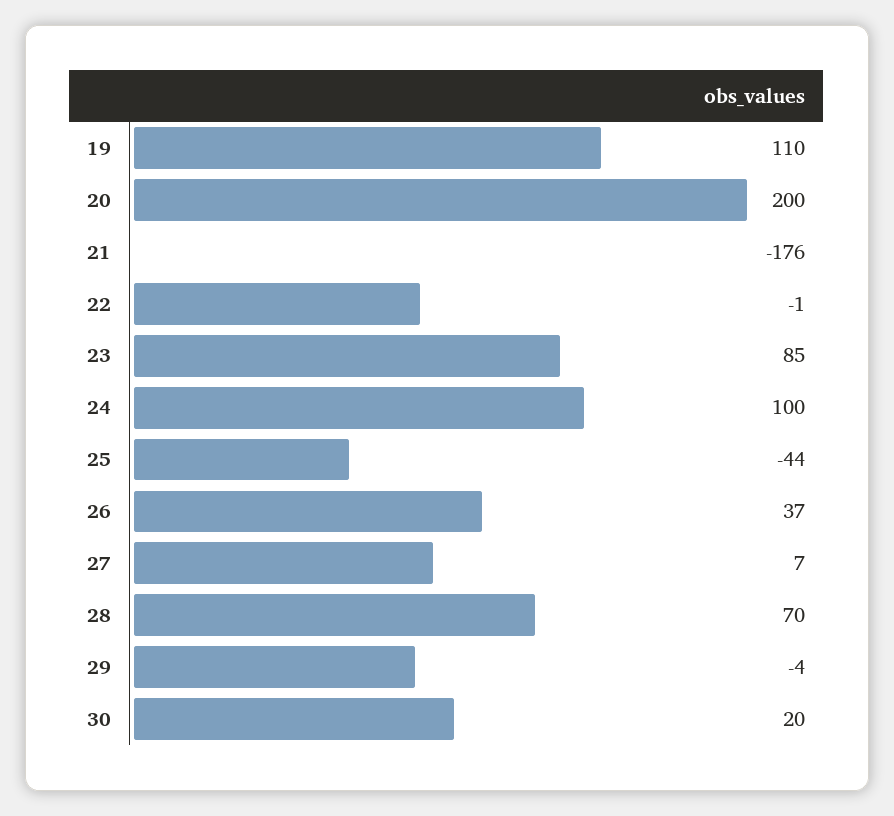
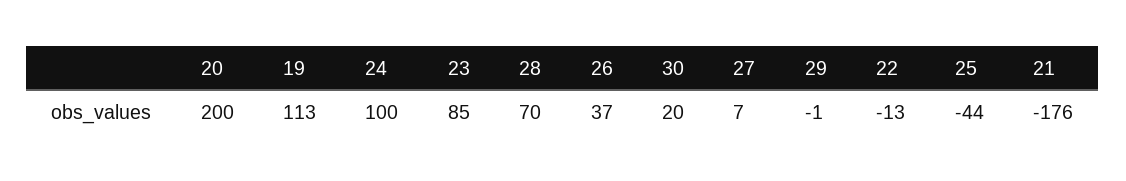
19: 110 -> 113
22: -1 -> -13
29: -4 -> -1

